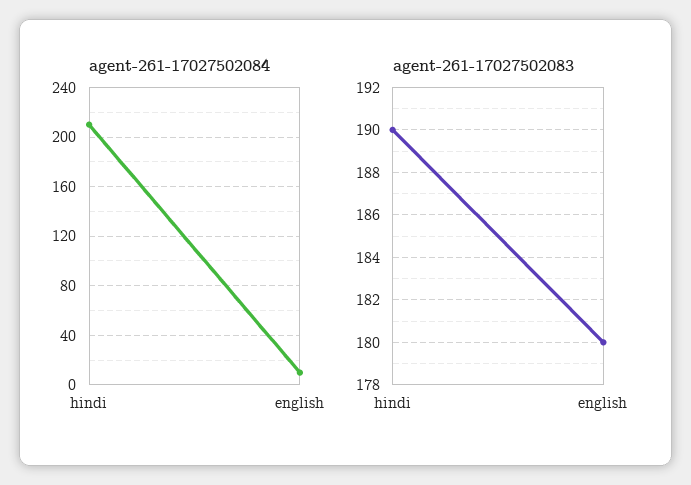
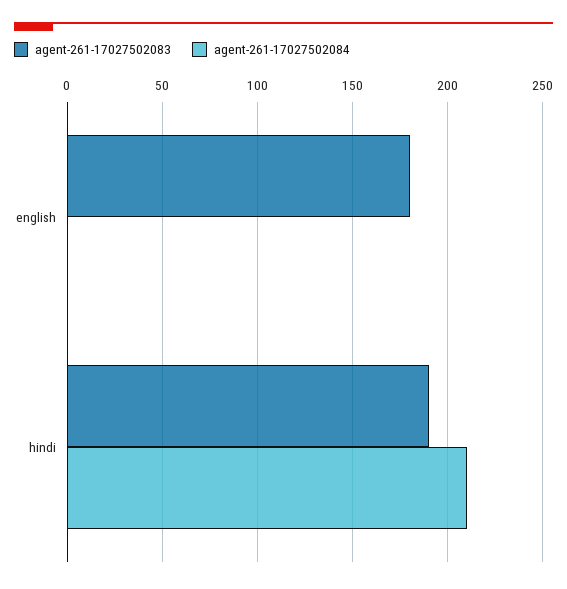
agent-261-17027502084, english: 10 -> 0

